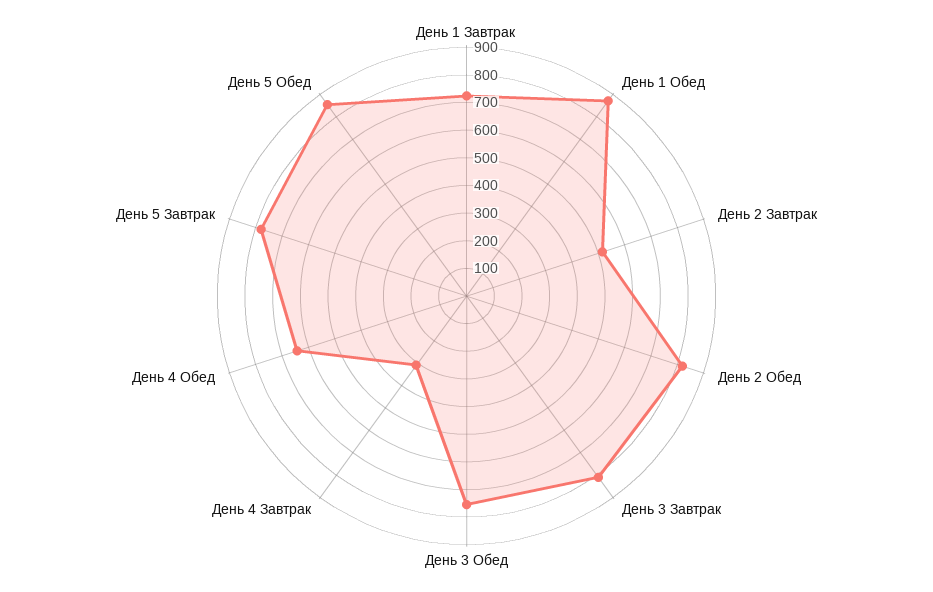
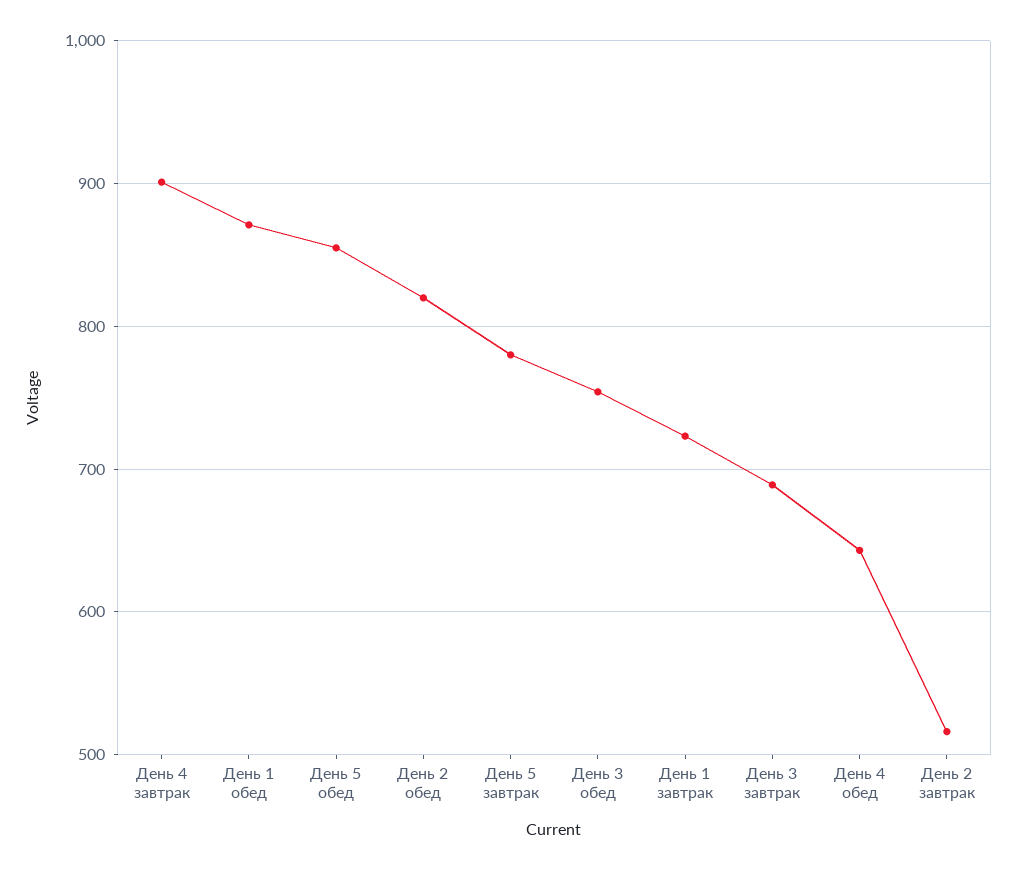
День 3 Завтрак: 800 -> 690
День 4 Завтрак: 300 -> 900

